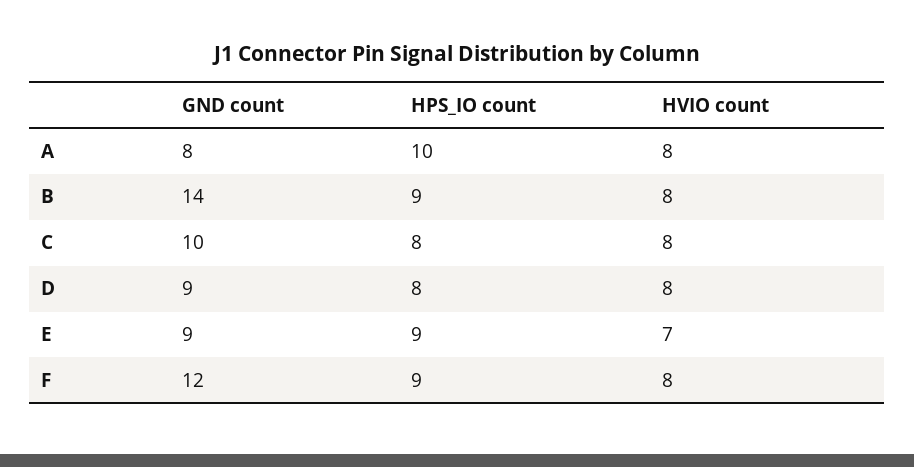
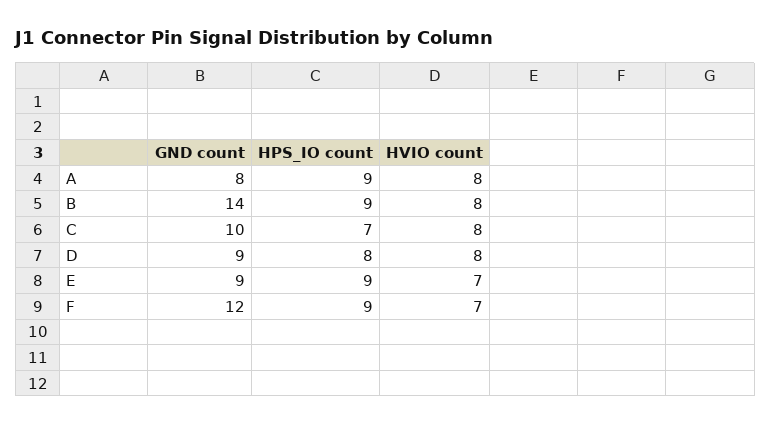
HPS_IO count, A: 10 -> 9
HPS_IO count, C: 8 -> 7
HVIO count, F: 8 -> 7

